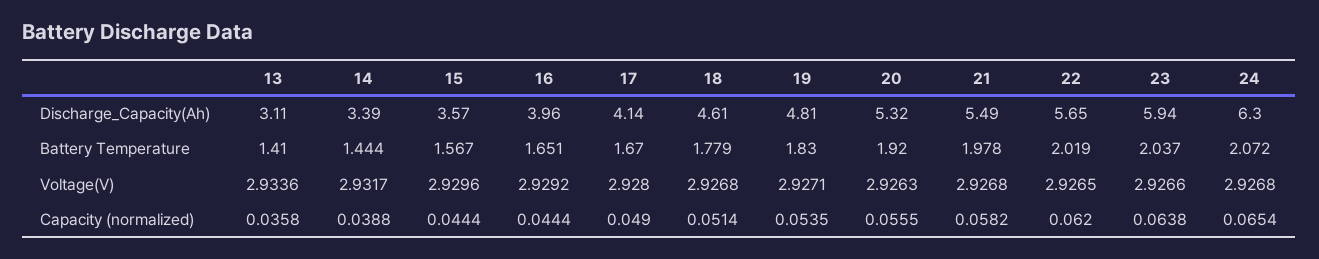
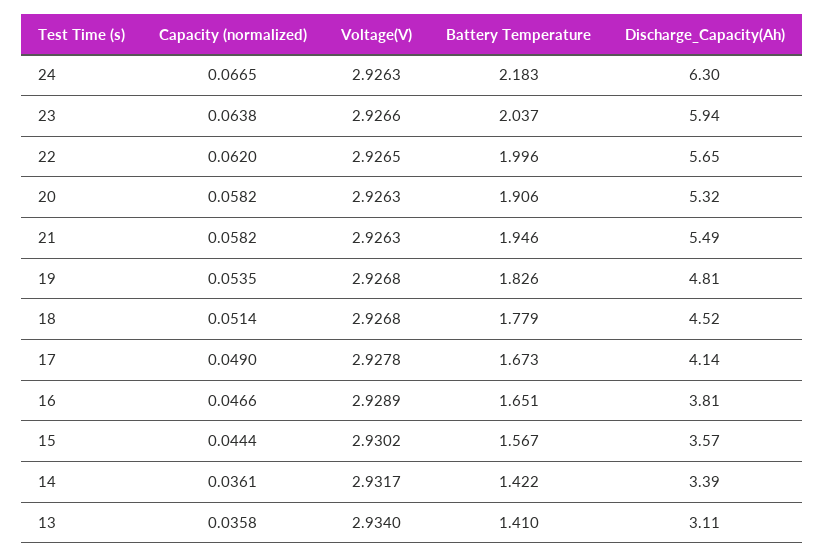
16, Discharge_Capacity(Ah): 3.96 -> 3.81
18, Discharge_Capacity(Ah): 4.61 -> 4.52
14, Battery Temperature: 1.444 -> 1.422
17, Battery Temperature: 1.67 -> 1.673
19, Battery Temperature: 1.83 -> 1.826
20, Battery Temperature: 1.92 -> 1.906
21, Battery Temperature: 1.978 -> 1.946
22, Battery Temperature: 2.019 -> 1.996
24, Battery Temperature: 2.072 -> 2.183
13, Voltage(V): 2.9336 -> 2.934
15, Voltage(V): 2.9296 -> 2.9302
16, Voltage(V): 2.9292 -> 2.9289
17, Voltage(V): 2.928 -> 2.9278
19, Voltage(V): 2.9271 -> 2.9268
21, Voltage(V): 2.9268 -> 2.9263
24, Voltage(V): 2.9268 -> 2.9263
14, Capacity (normalized): 0.0388 -> 0.0361
16, Capacity (normalized): 0.0444 -> 0.0466
20, Capacity (normalized): 0.0555 -> 0.0582
24, Capacity (normalized): 0.0654 -> 0.0665

